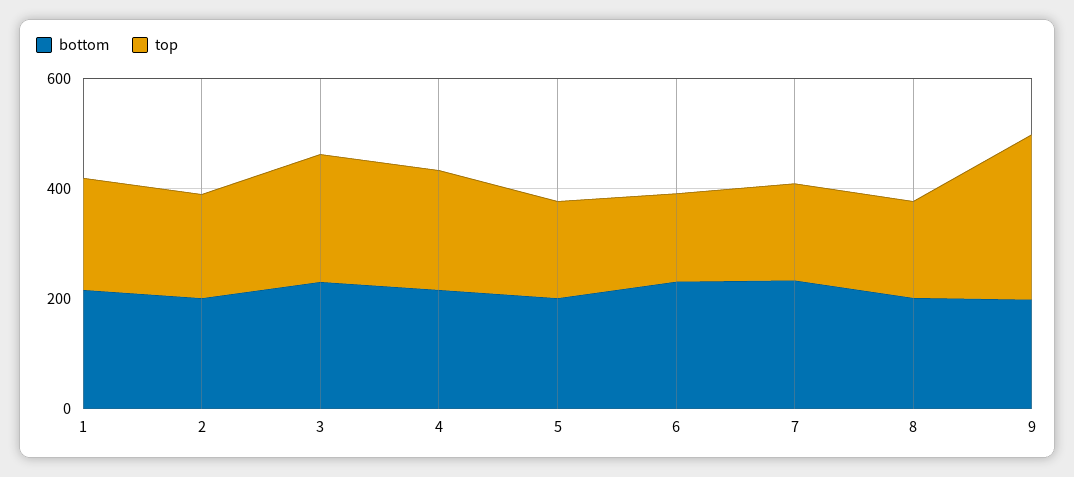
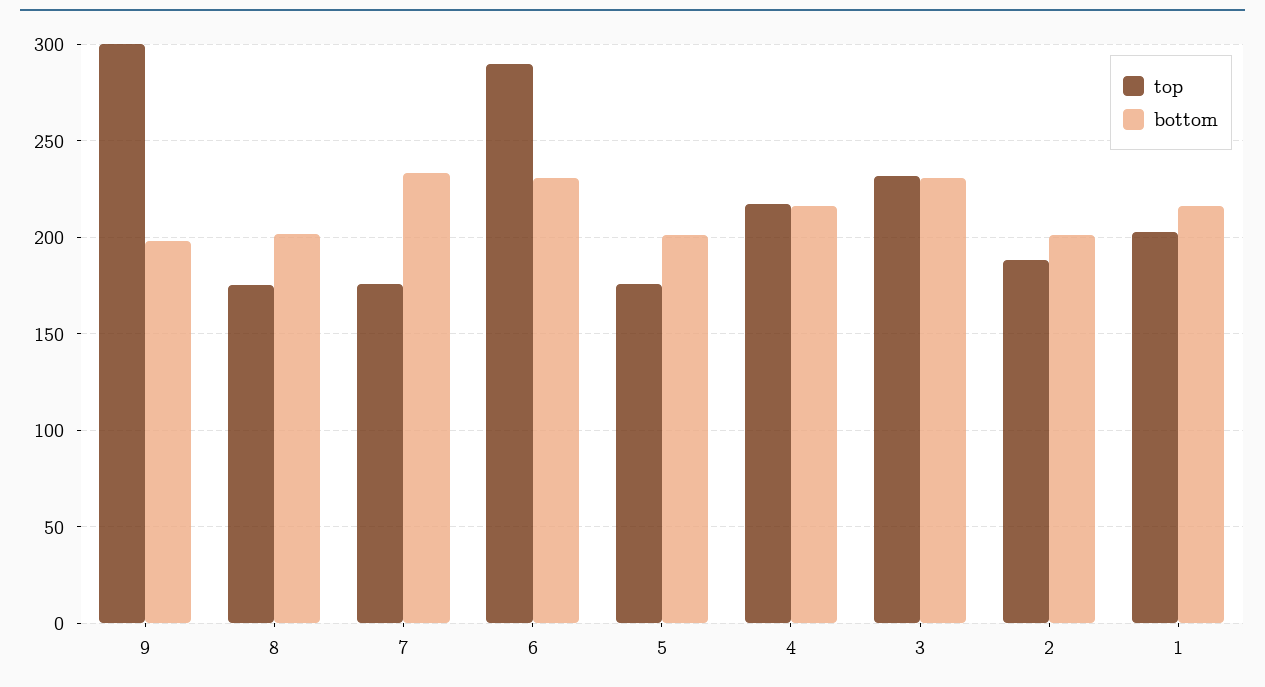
top, 6: 150 -> 290

